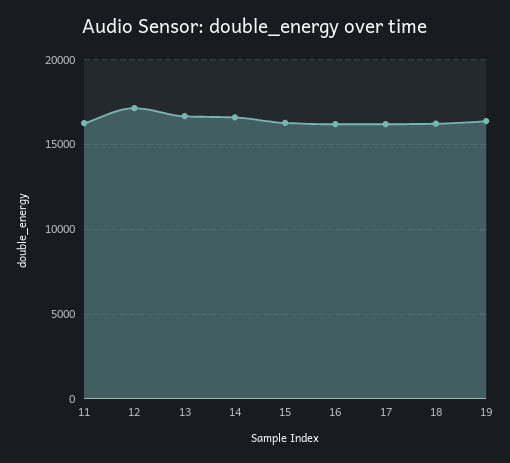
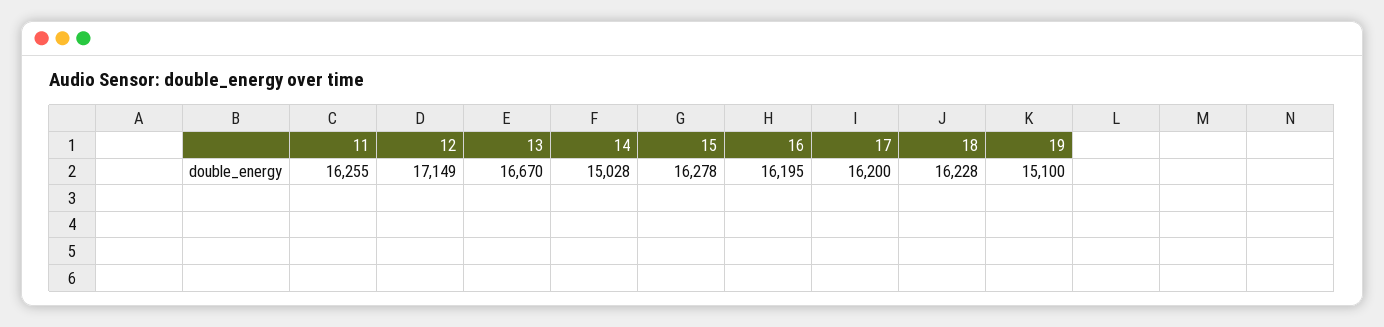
14: 16500 -> 15028
19: 16500 -> 15100

